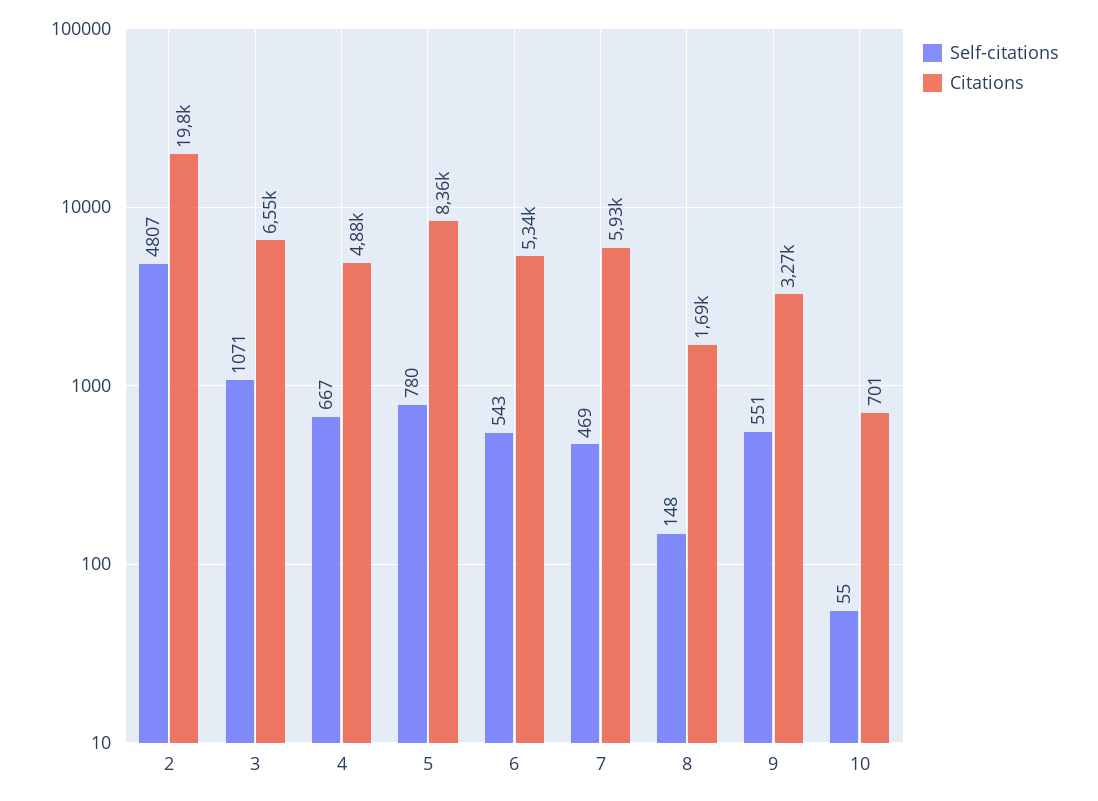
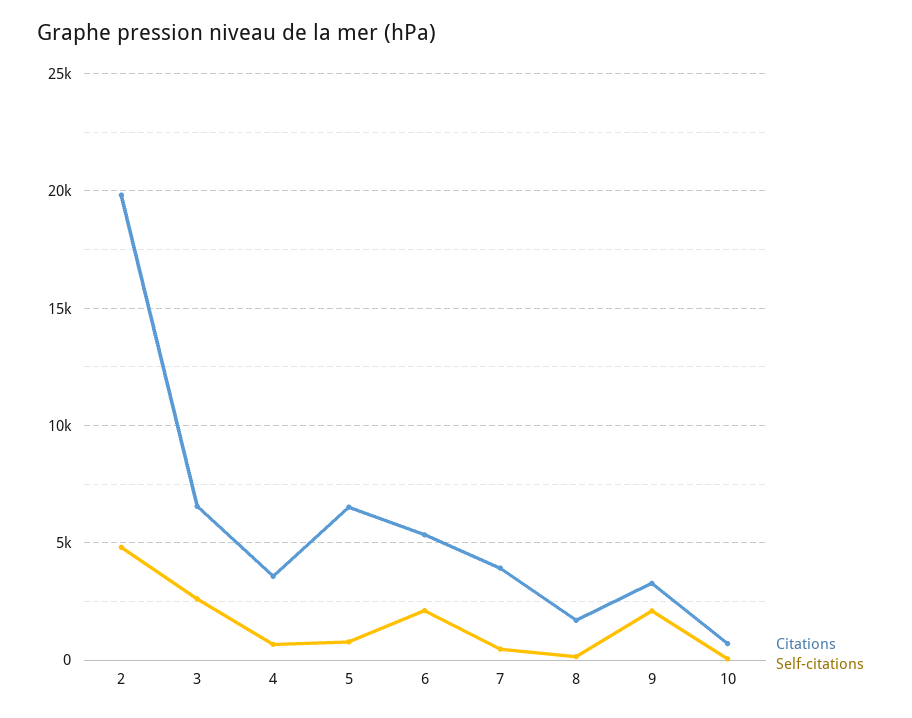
Self-citations, 3: 1071 -> 2500
Citations, 4: 4880 -> 3500
Citations, 5: 8360 -> 6500
Self-citations, 6: 543 -> 2000
Citations, 7: 5930 -> 4000
Self-citations, 9: 551 -> 2000

